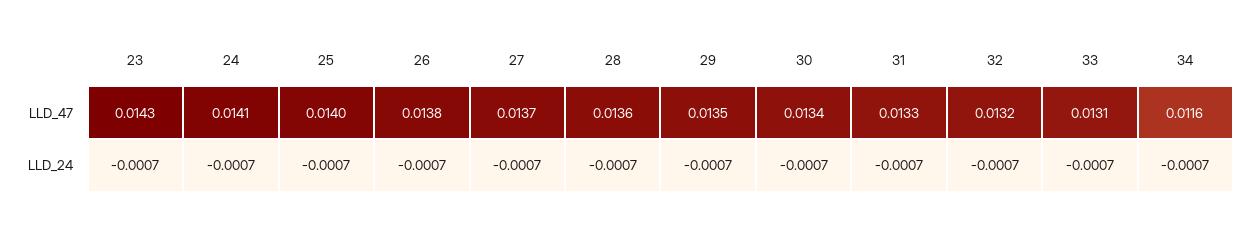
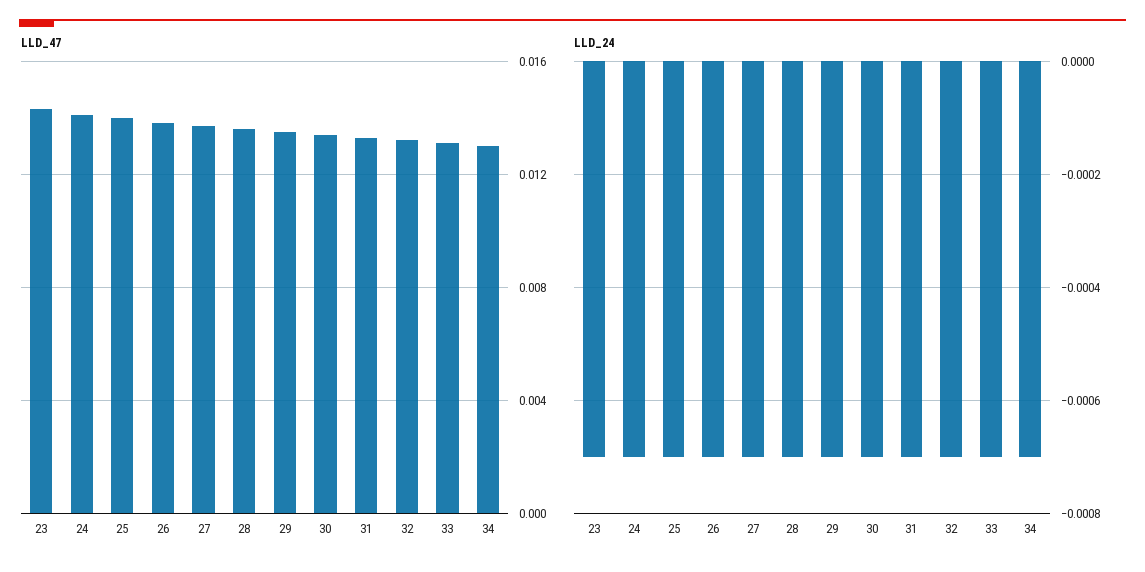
LLD_47, 34: 0.0116 -> 0.013

